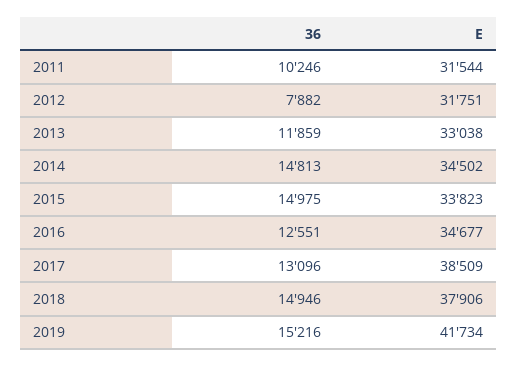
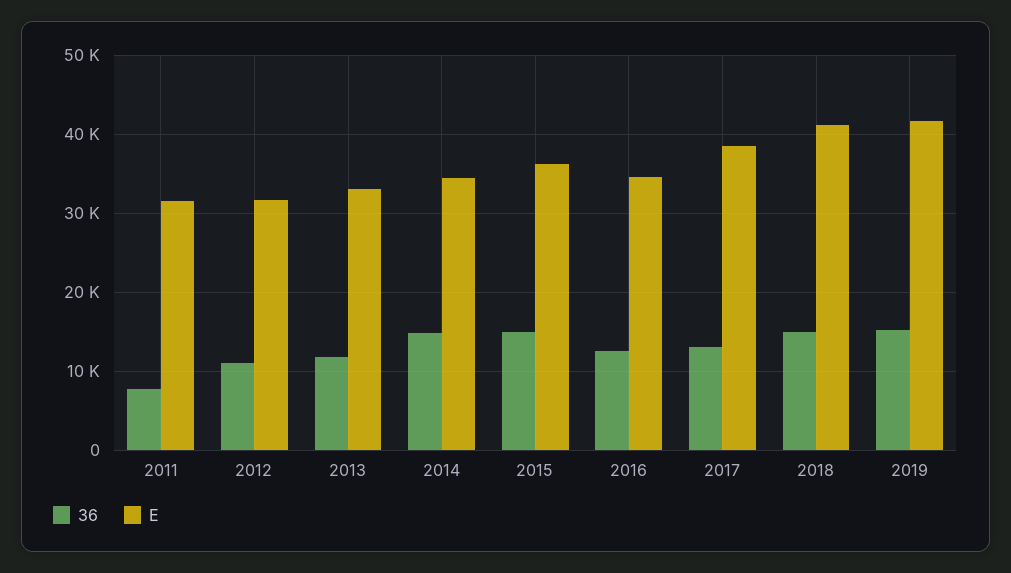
36, 2011: 10246 -> 8000
36, 2012: 7882 -> 11000
E, 2015: 33823 -> 36000
E, 2018: 37906 -> 41000

